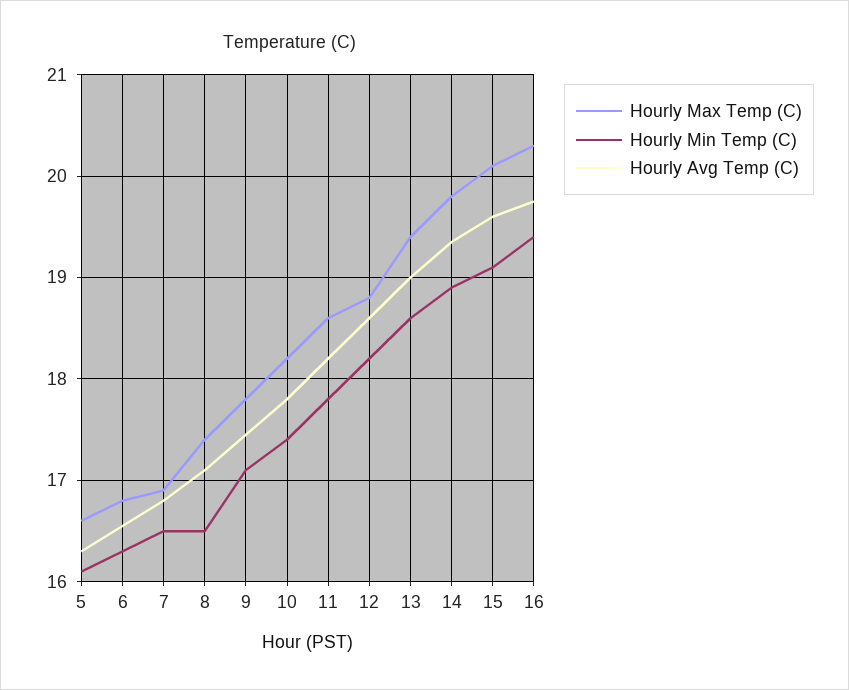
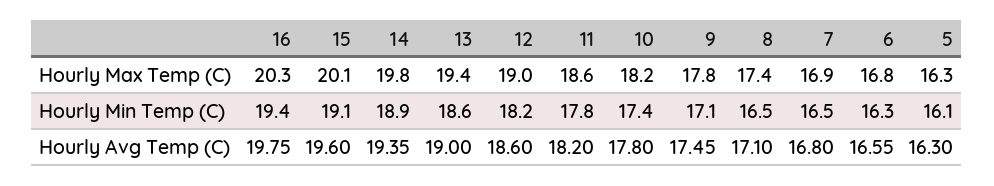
Hourly Max Temp (C), 5: 16.6 -> 16.3
Hourly Max Temp (C), 12: 18.8 -> 19

